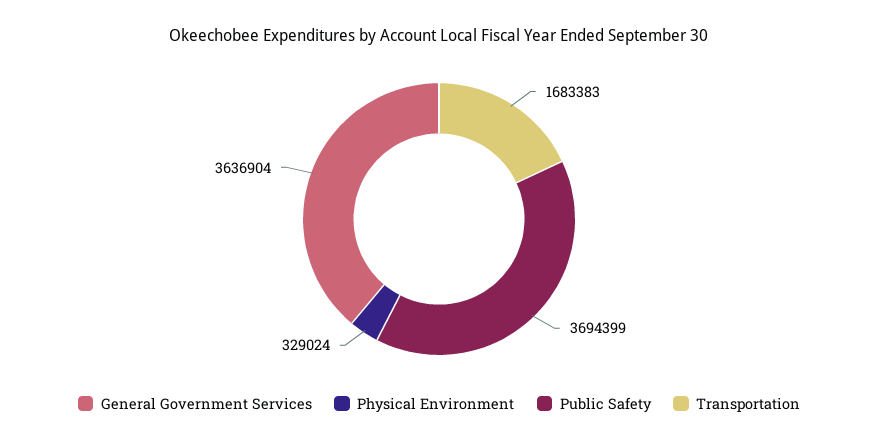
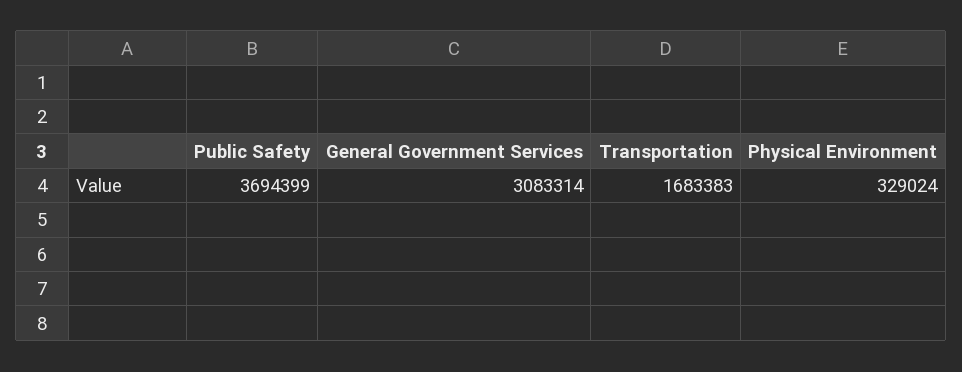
General Government Services: 3636904 -> 3083314

